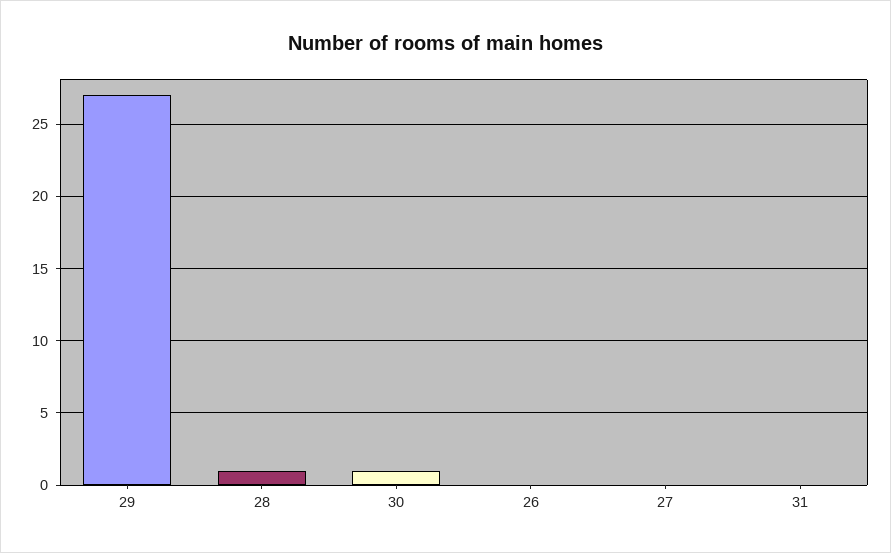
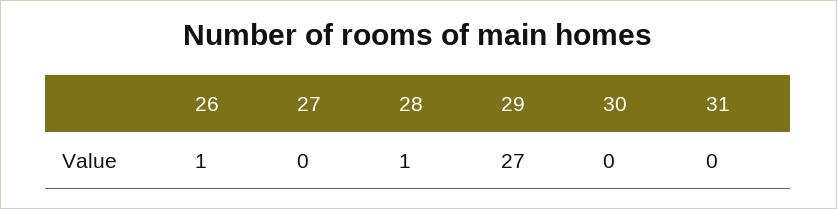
30: 1 -> 0
26: 0 -> 1

